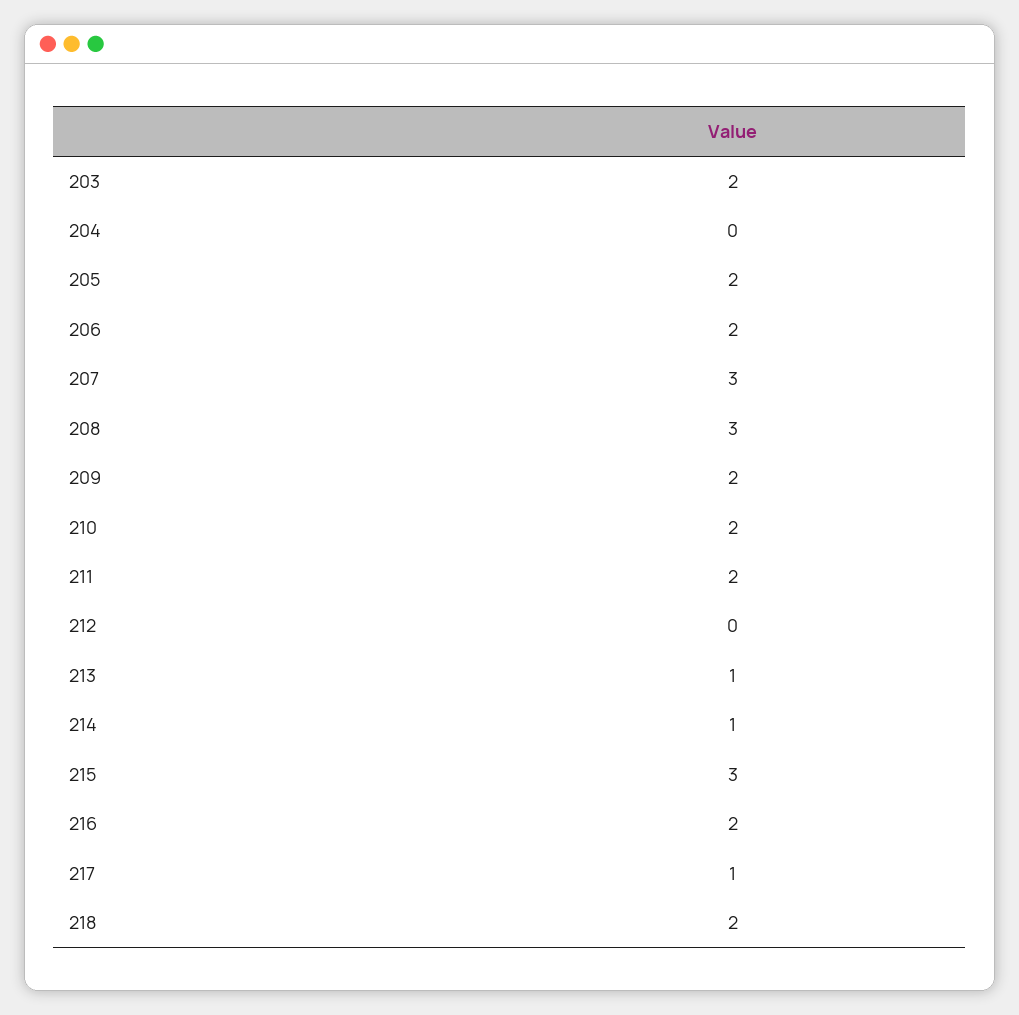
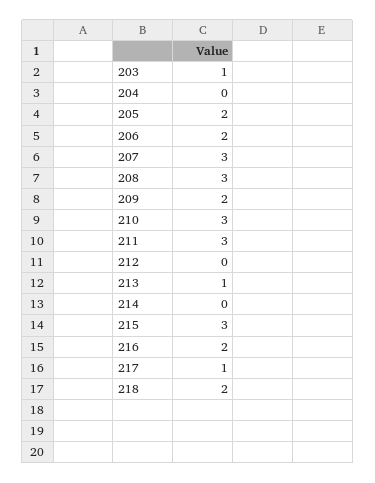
203: 2 -> 1
210: 2 -> 3
211: 2 -> 3
214: 1 -> 0

